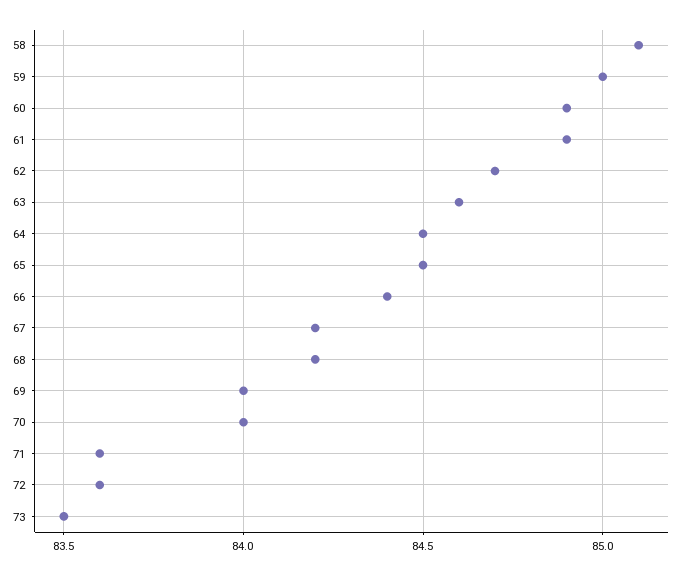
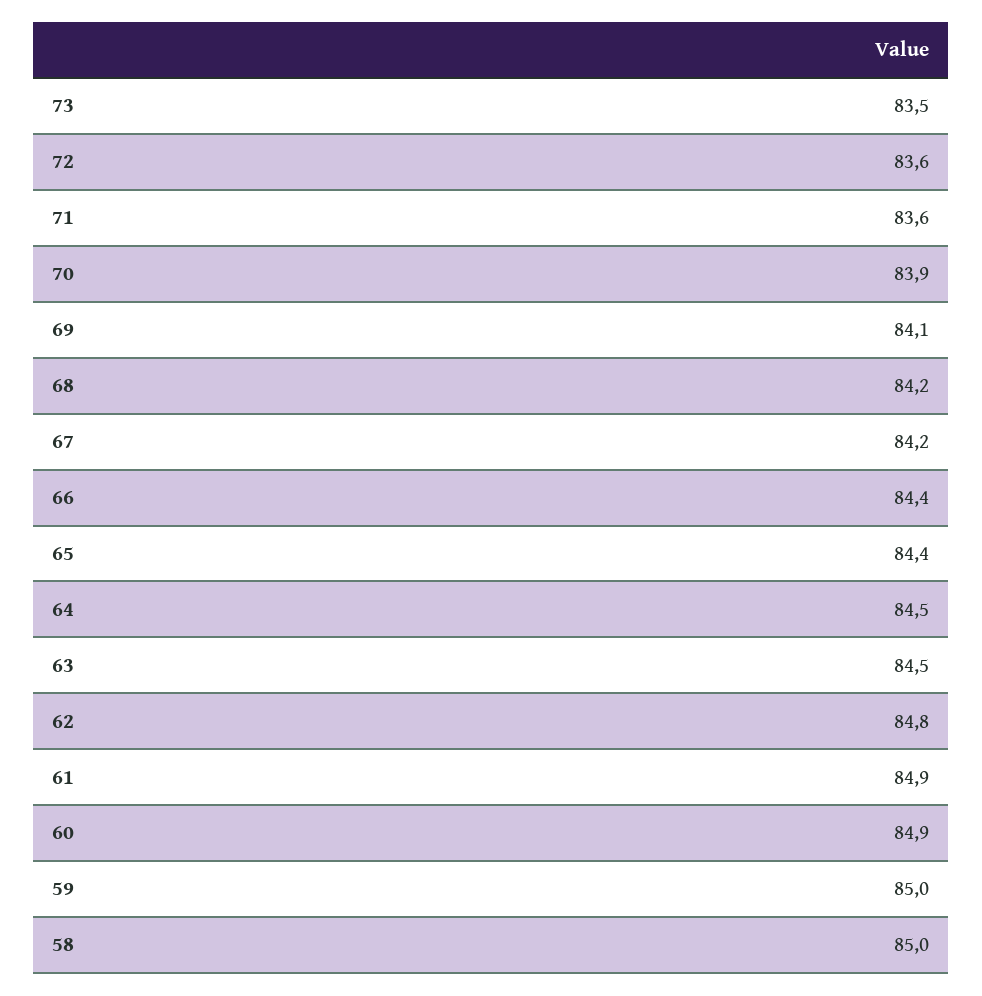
58: 85.1 -> 85
62: 84.7 -> 84.8
63: 84.6 -> 84.5
65: 84.5 -> 84.4
69: 84 -> 84.1
70: 84 -> 83.9

